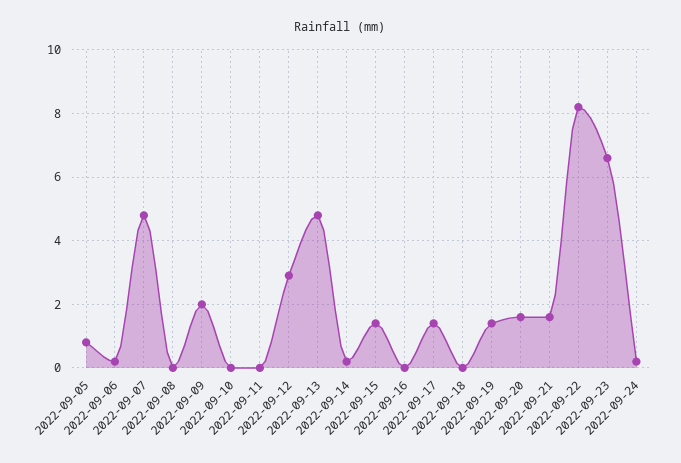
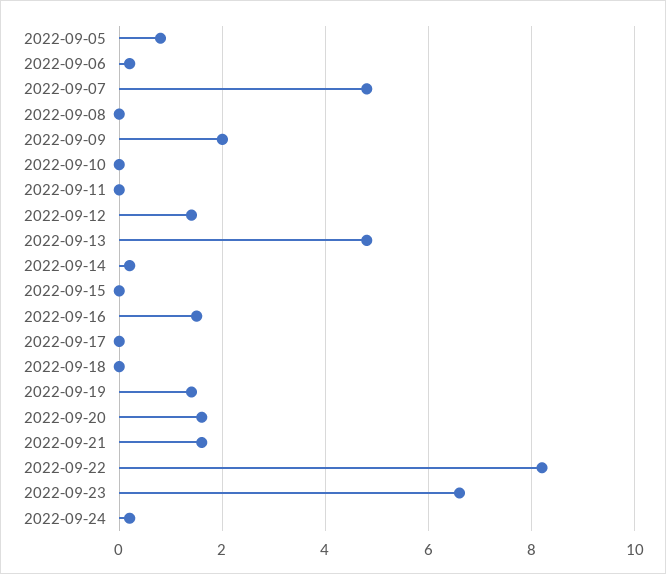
2022-09-12: 3 -> 1.5
2022-09-15: 1.5 -> 0
2022-09-16: 0 -> 1.5
2022-09-17: 1.5 -> 0

